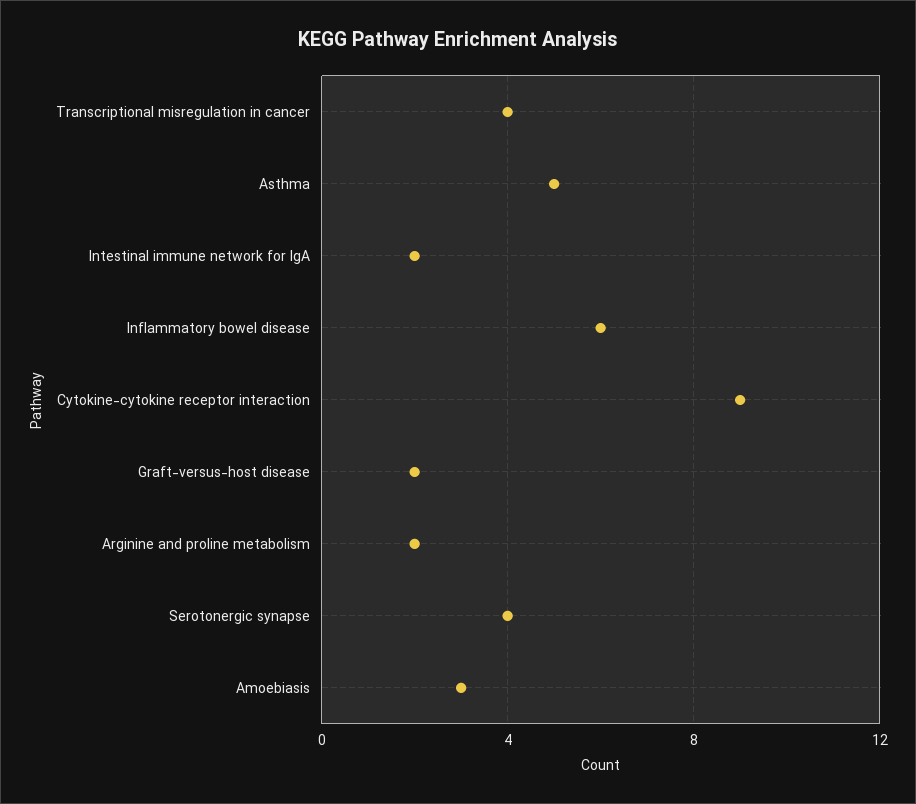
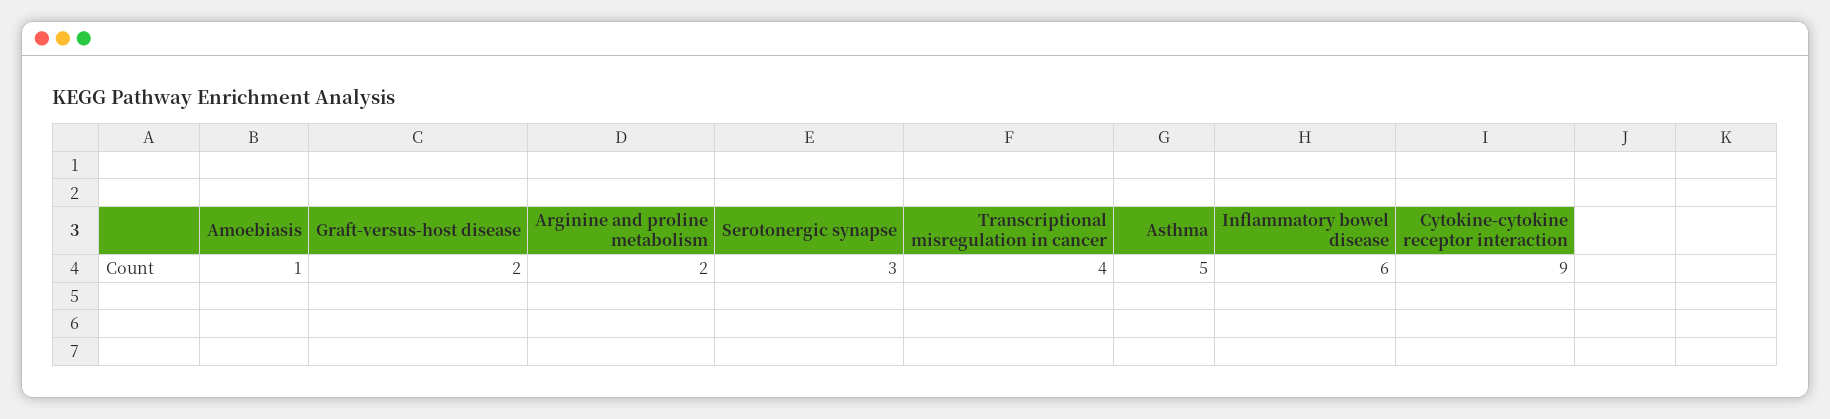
Intestinal immune network for IgA: 2 -> none
Serotonergic synapse: 4 -> 3
Amoebiasis: 3 -> 1

